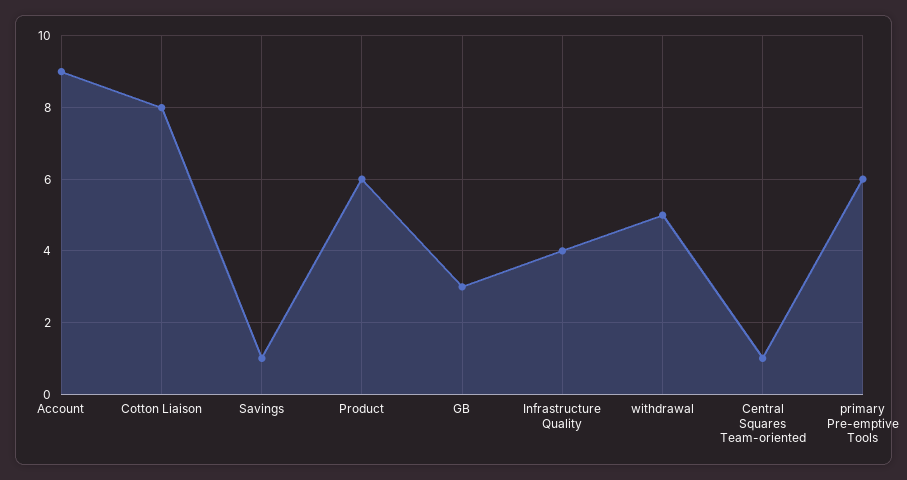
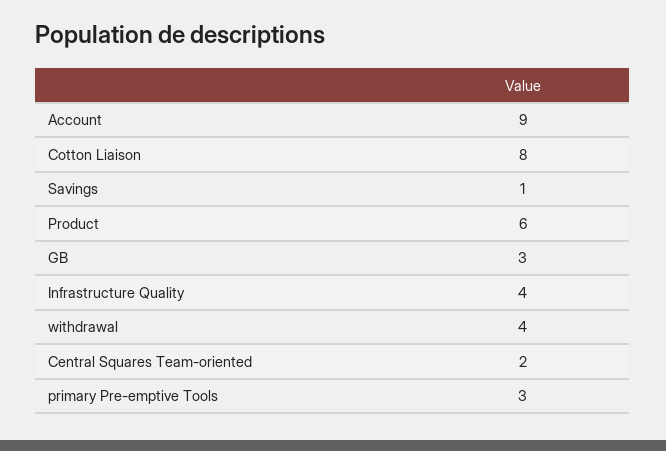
withdrawal: 5 -> 4
Central Squares Team-oriented: 1 -> 2
primary Pre-emptive Tools: 6 -> 3

